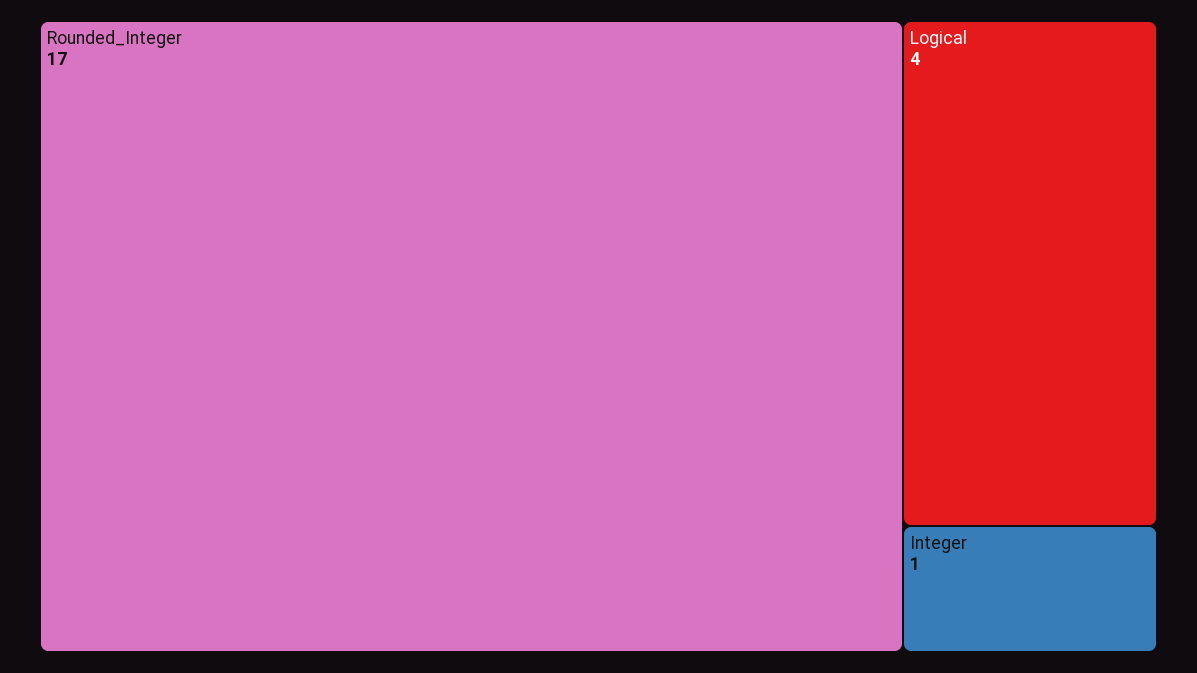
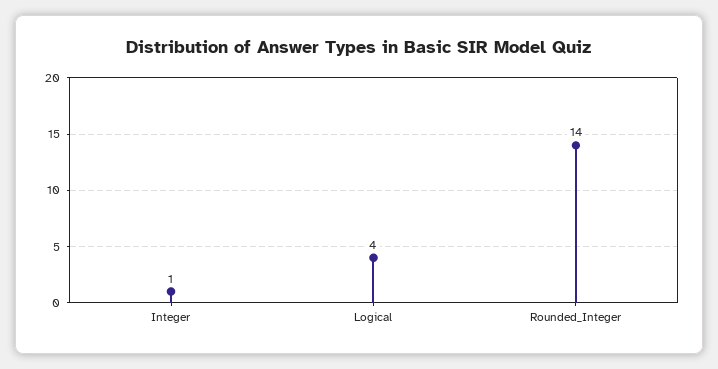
Rounded_Integer: 17 -> 14

